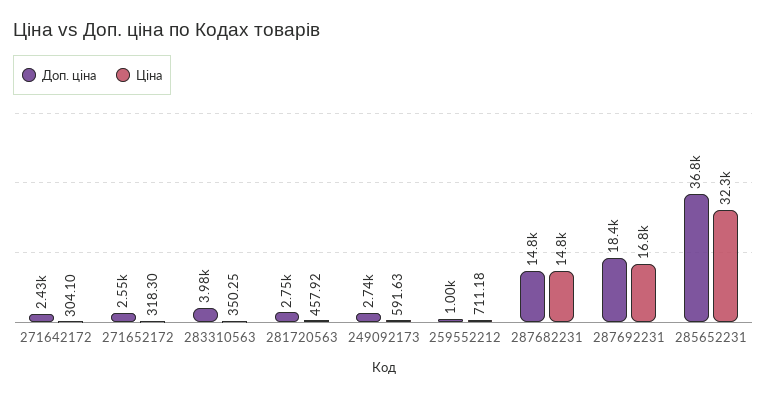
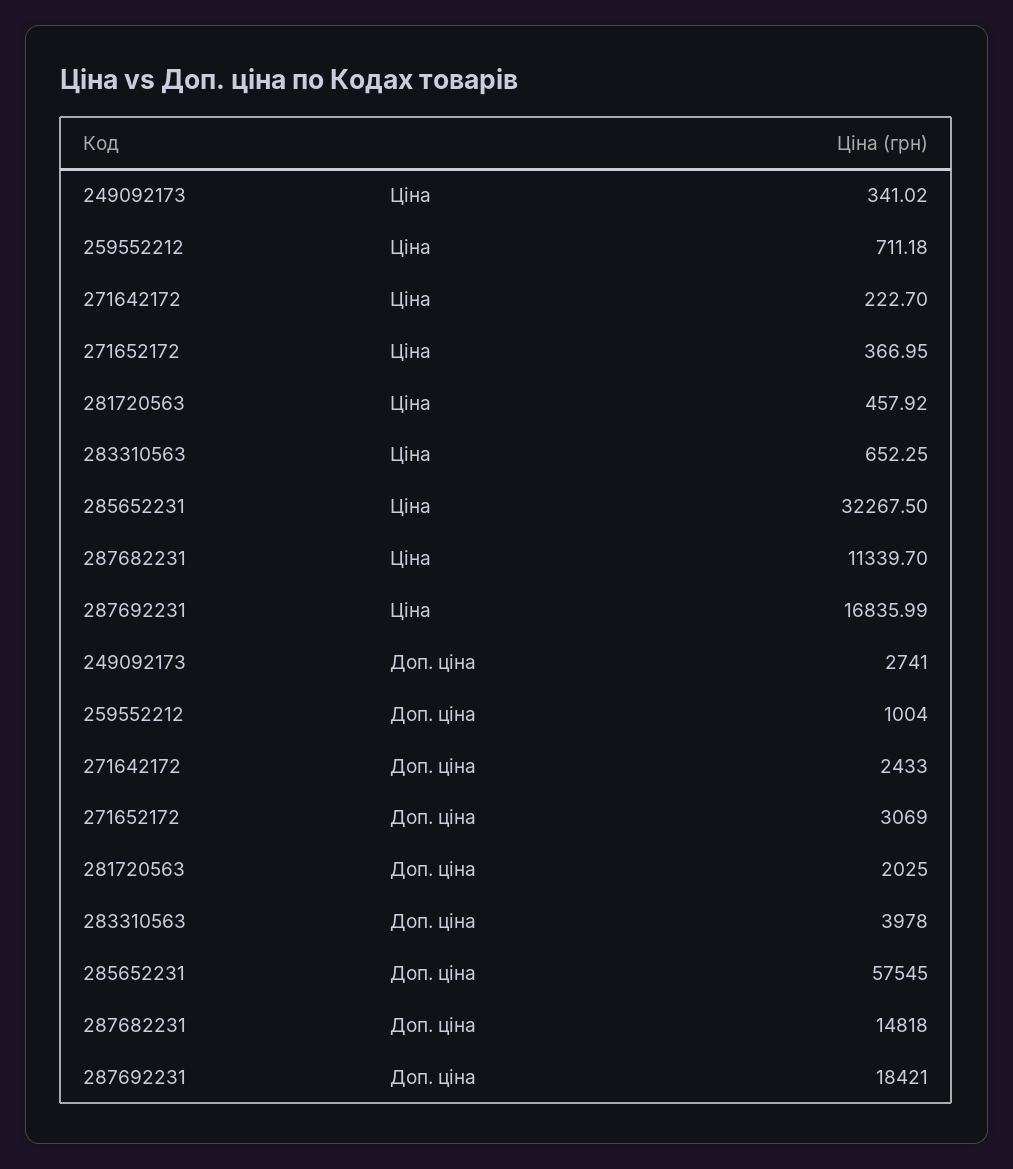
Ціна, 271642172: 304.1 -> 222.7
Доп. ціна, 271652172: 2550 -> 3069
Ціна, 271652172: 318.3 -> 366.95
Ціна, 283310563: 350.25 -> 652.25
Доп. ціна, 281720563: 2750 -> 2025
Ціна, 249092173: 591.63 -> 341.02
Ціна, 287682231: 14800 -> 11339.7
Доп. ціна, 285652231: 36800 -> 57545

